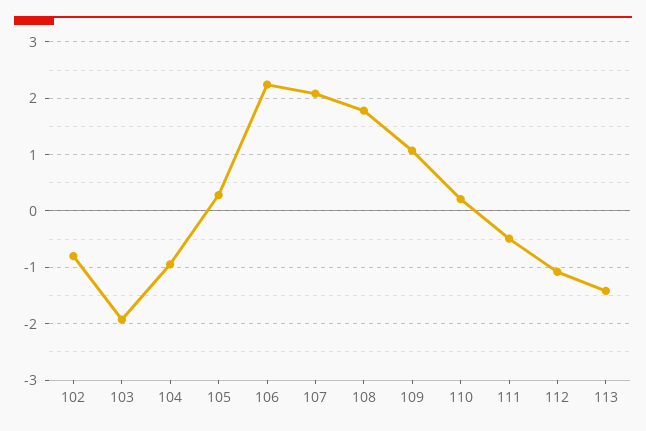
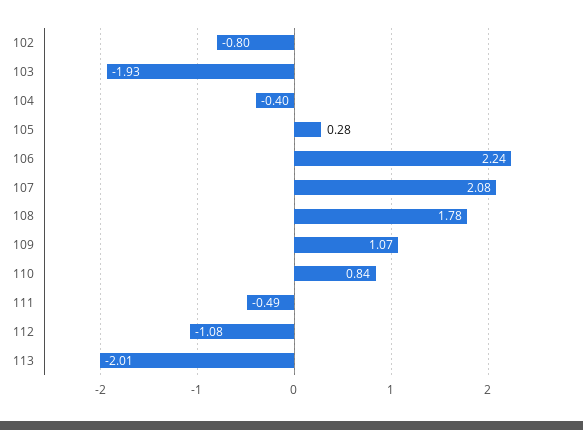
104: -1 -> -0.4
110: 0.2 -> 0.84
113: -1.4 -> -2.01

